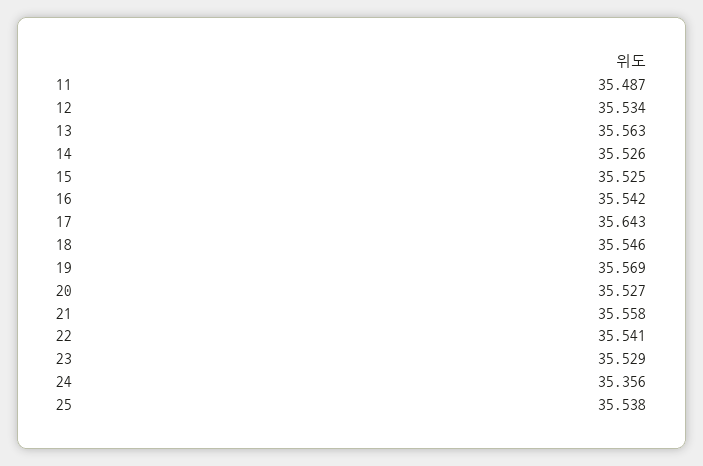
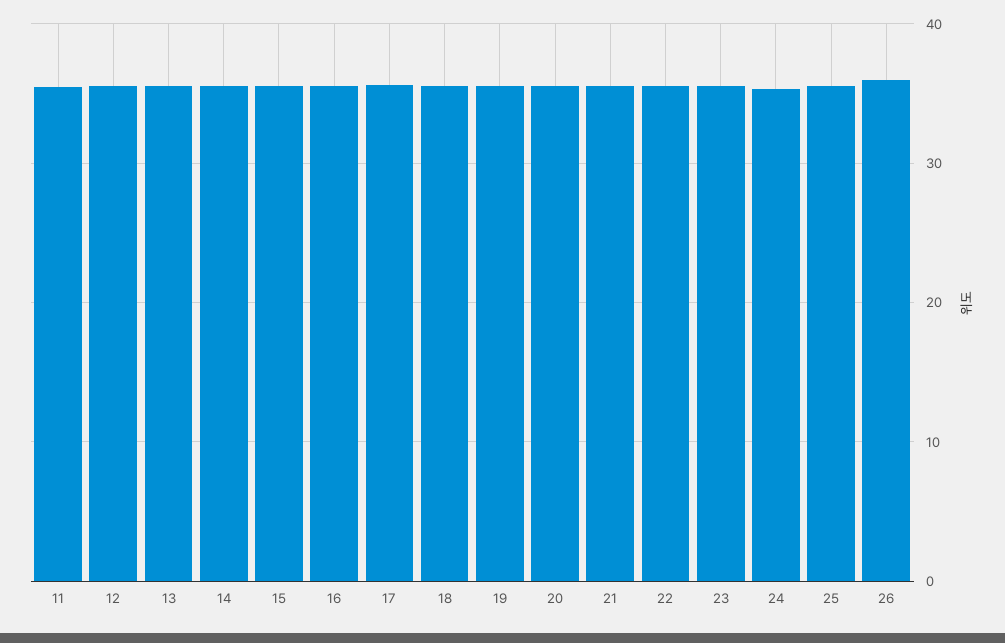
26: none -> 36

